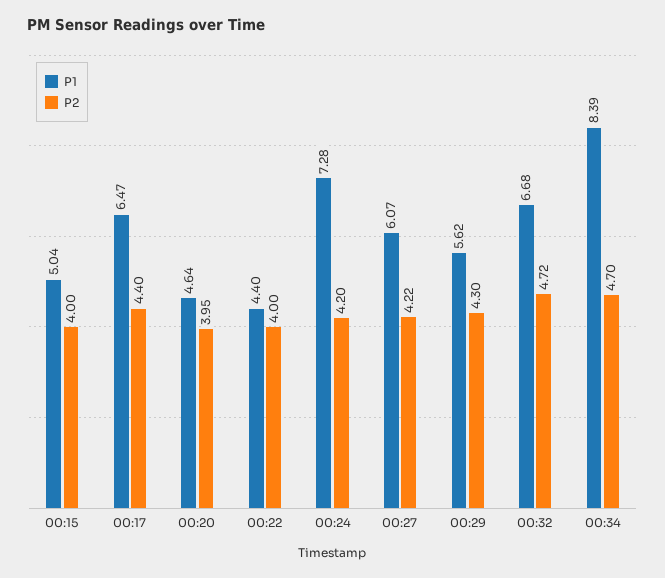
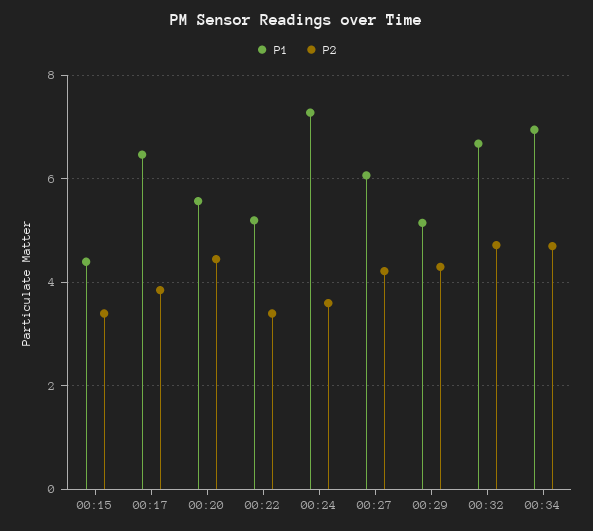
P1, 00:15: 5.04 -> 4.4
P2, 00:15: 4 -> 3.4
P2, 00:17: 4.4 -> 3.8
P1, 00:20: 4.64 -> 5.6
P2, 00:20: 3.95 -> 4.4
P1, 00:22: 4.4 -> 5.2
P2, 00:22: 4 -> 3.4
P2, 00:24: 4.2 -> 3.6
P1, 00:29: 5.62 -> 5.2
P1, 00:34: 8.39 -> 7

